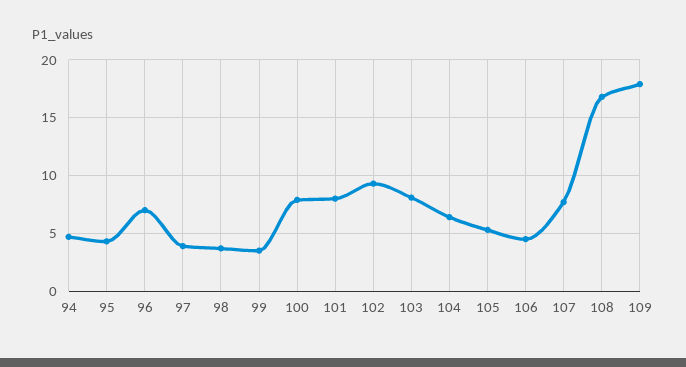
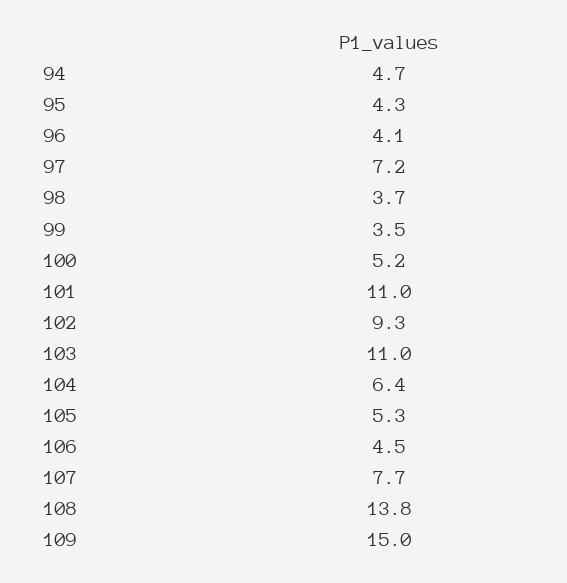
96: 7 -> 4.1
97: 4 -> 7.2
100: 8 -> 5.2
101: 8 -> 11
103: 8 -> 11
108: 17 -> 13.8
109: 18 -> 15

